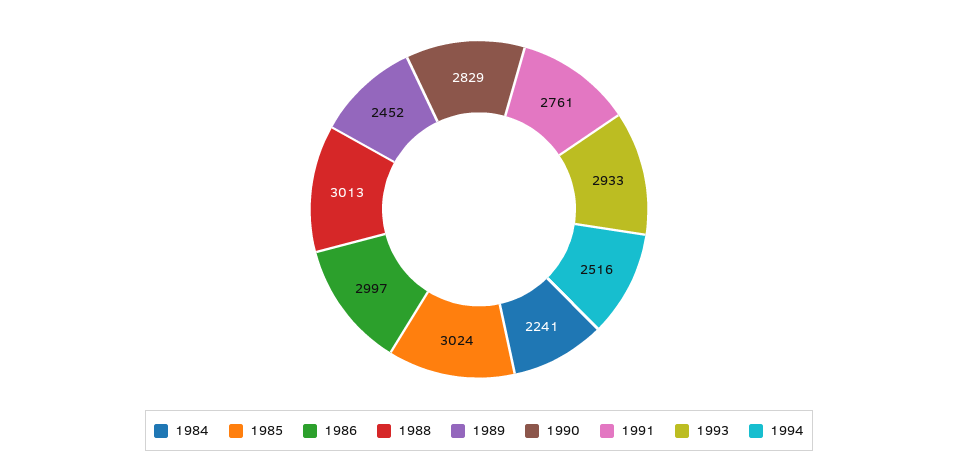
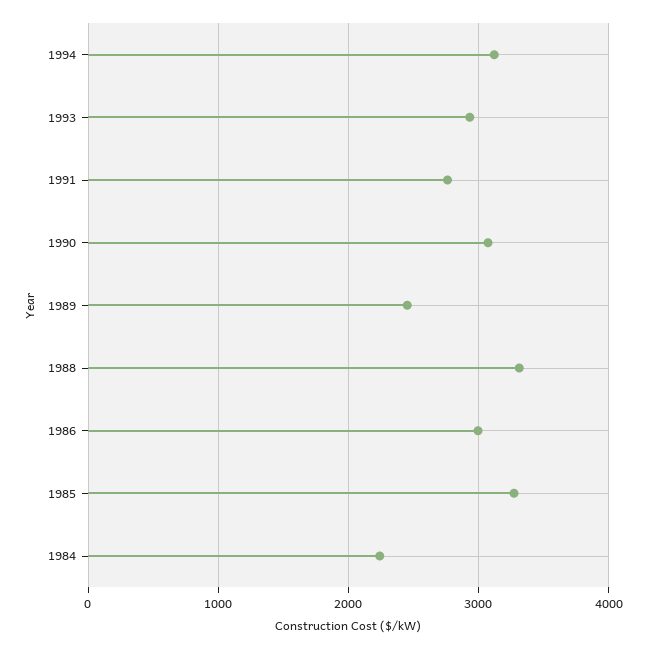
1985: 3024 -> 3300
1988: 3013 -> 3300
1990: 2829 -> 3100
1994: 2516 -> 3100

